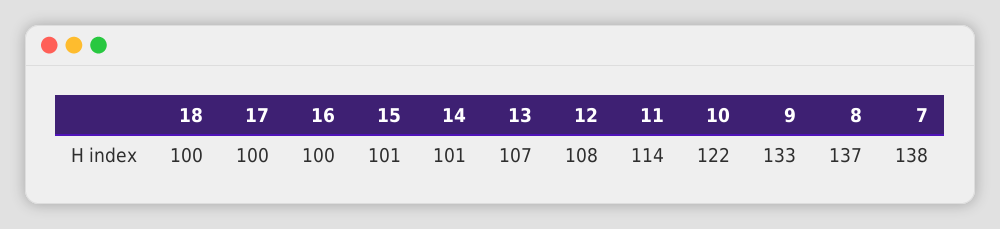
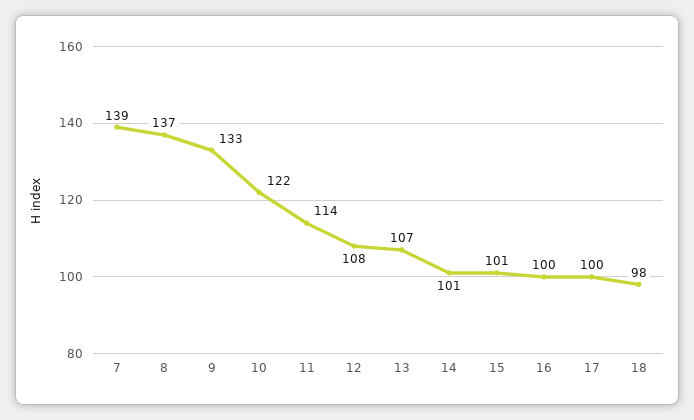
18: 100 -> 98
7: 138 -> 139

